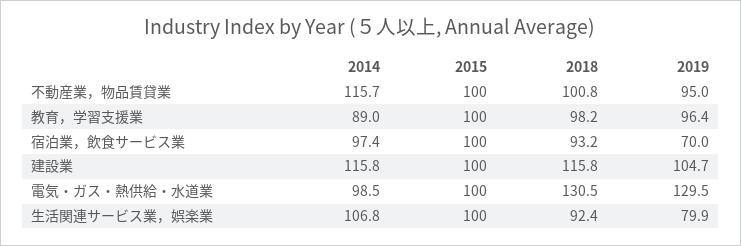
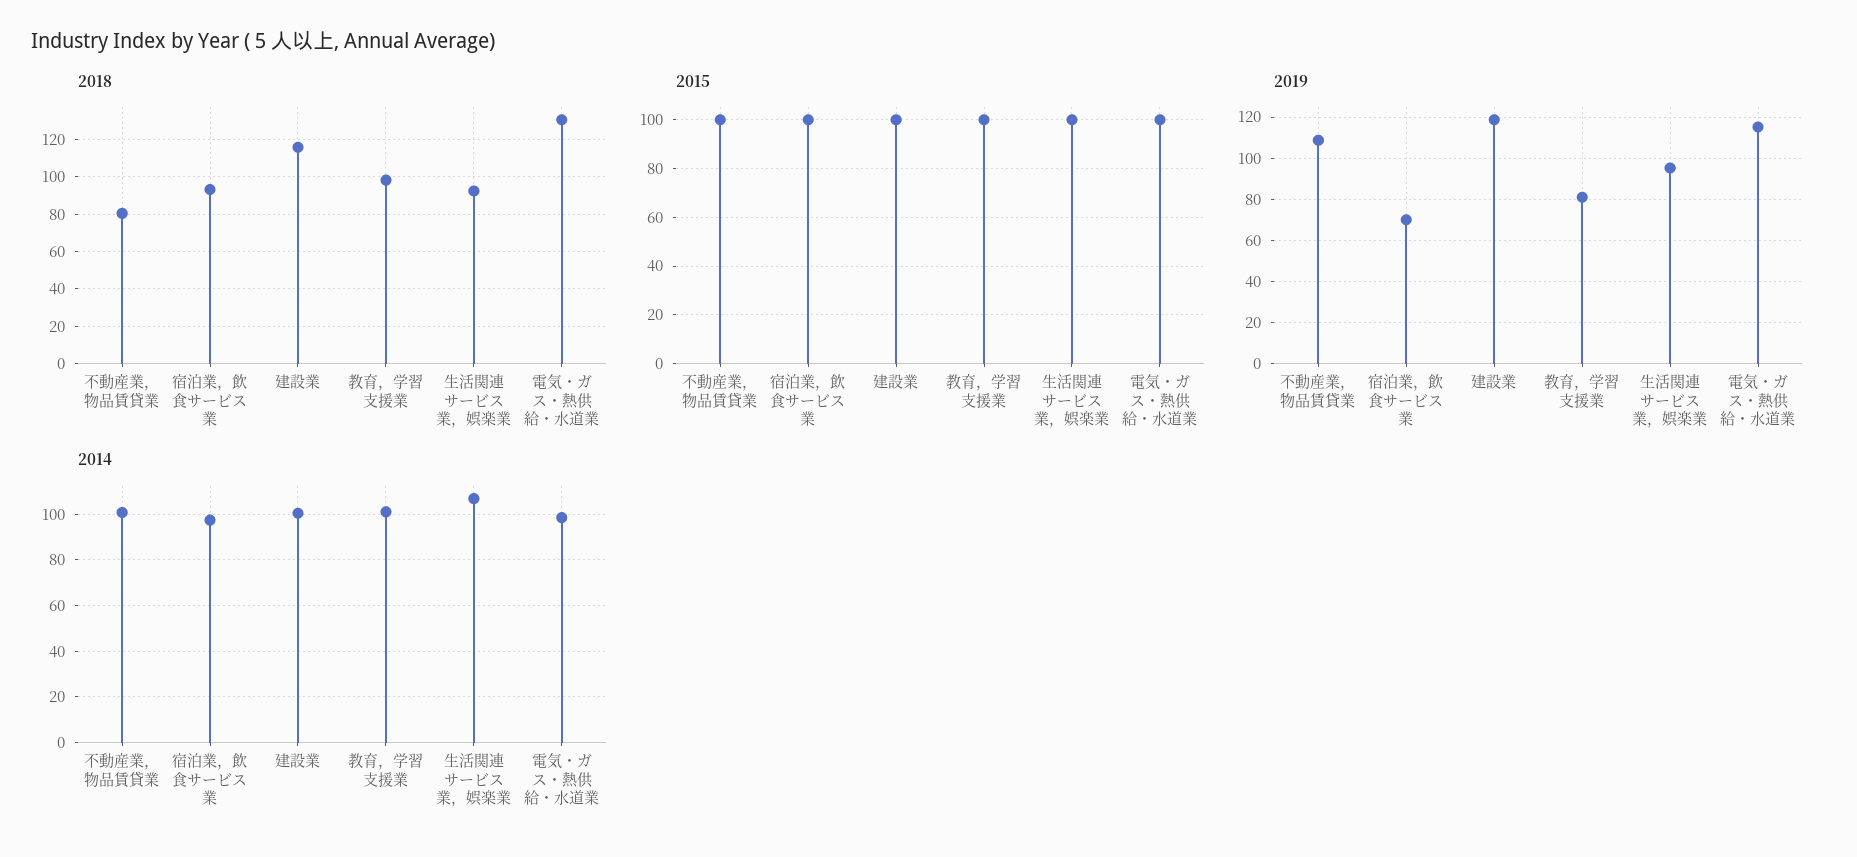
2014, 不動産業，物品賃貸業: 115.7 -> 100
2018, 不動産業，物品賃貸業: 100.8 -> 80
2019, 不動産業，物品賃貸業: 95 -> 110
2014, 教育，学習支援業: 89 -> 100
2019, 教育，学習支援業: 96.4 -> 80
2014, 建設業: 115.8 -> 100
2019, 建設業: 104.7 -> 120
2019, 電気・ガス・熱供給・水道業: 129.5 -> 115
2019, 生活関連サービス業，娯楽業: 79.9 -> 95

